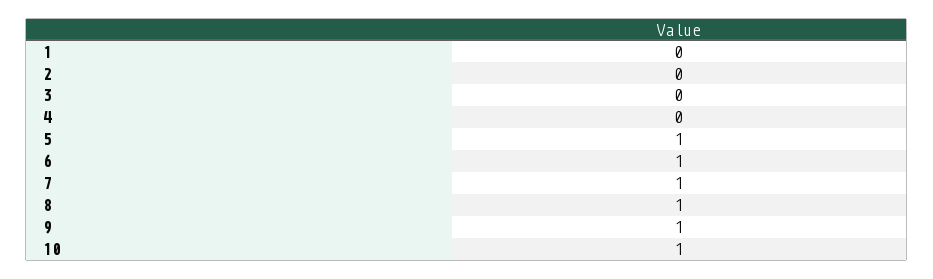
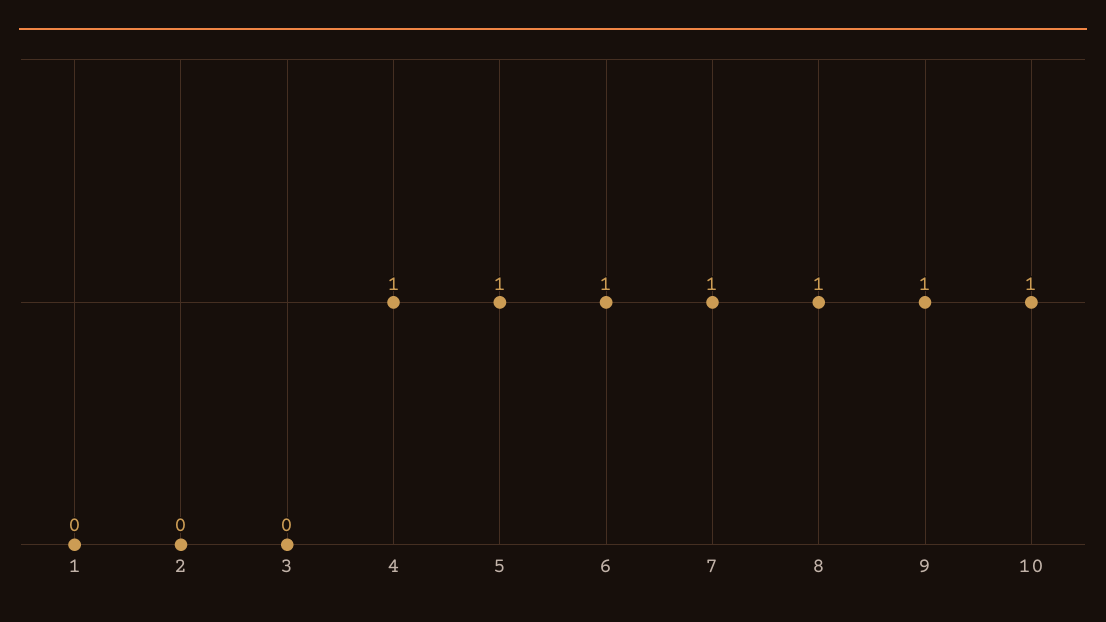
4: 0 -> 1

